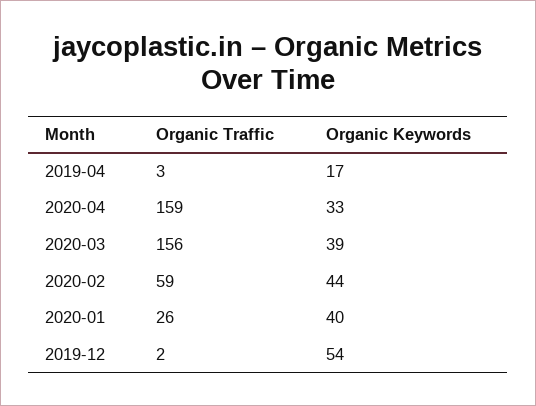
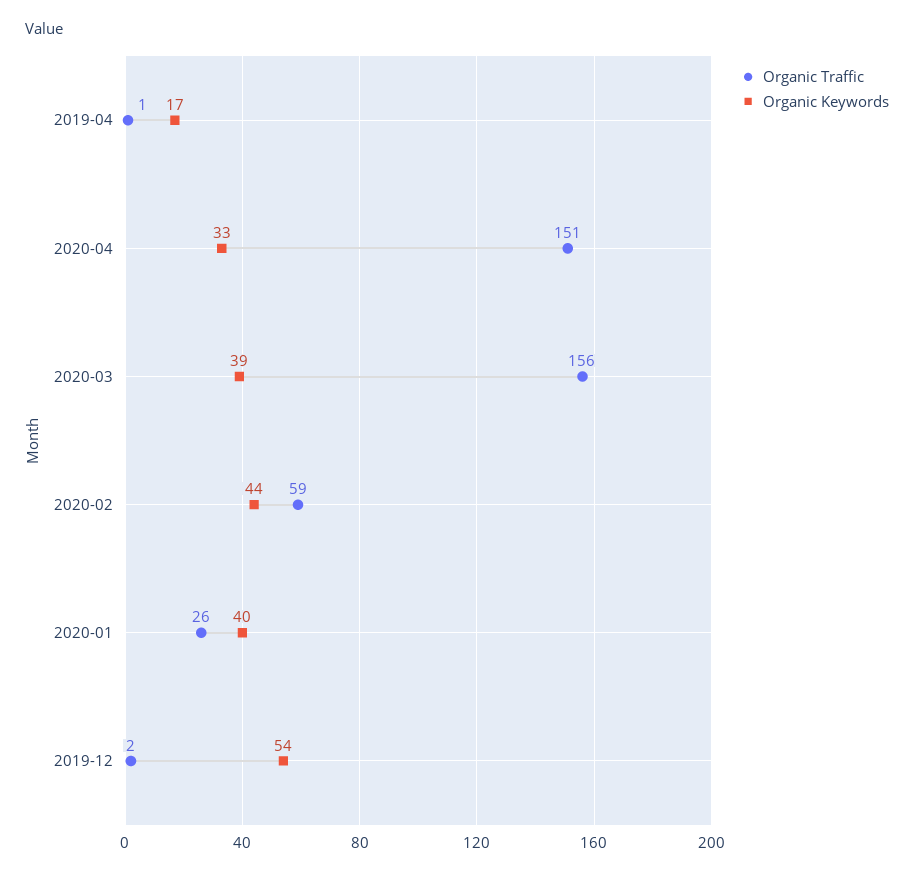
Organic Traffic, 2019-04: 3 -> 1
Organic Traffic, 2020-04: 159 -> 151

